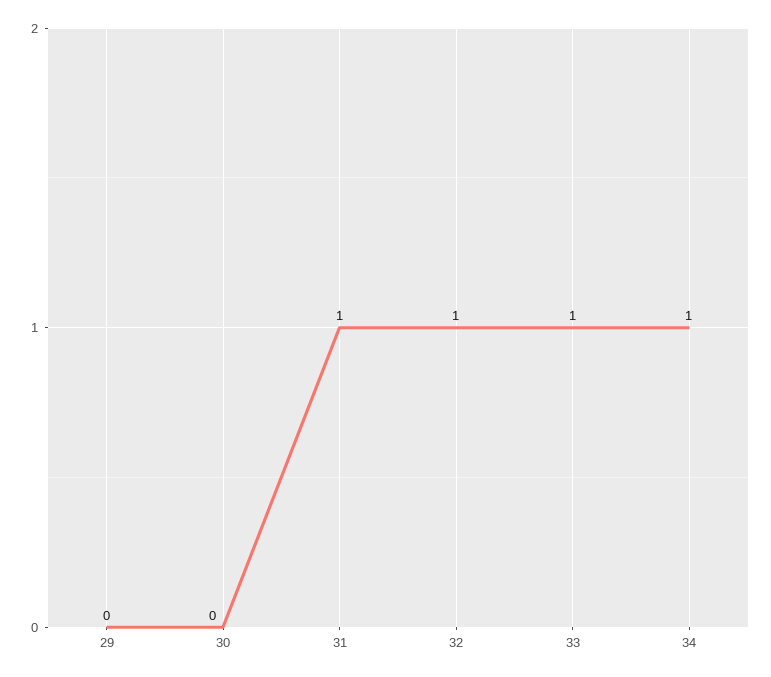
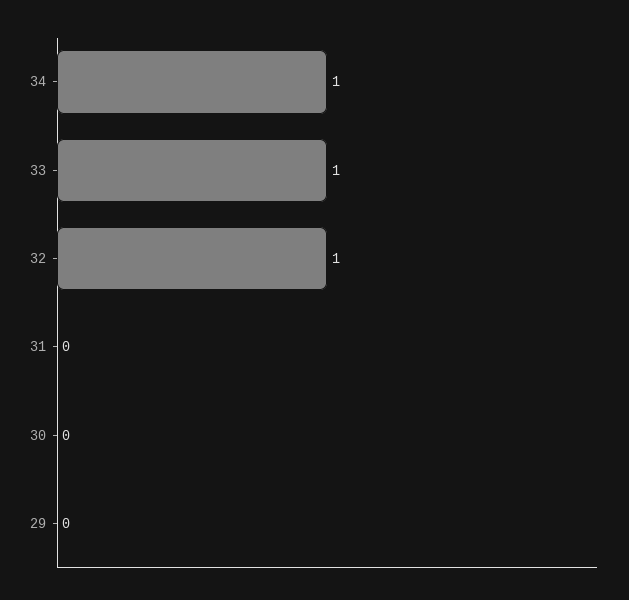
31: 1 -> 0

